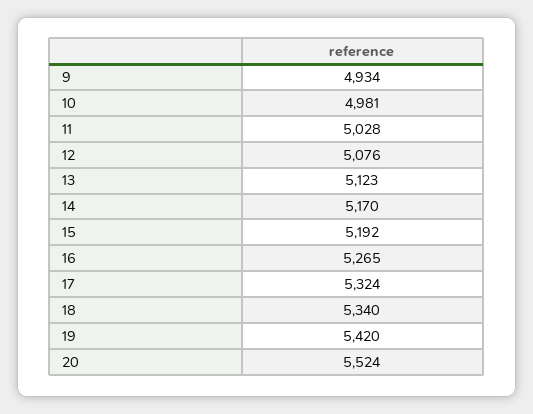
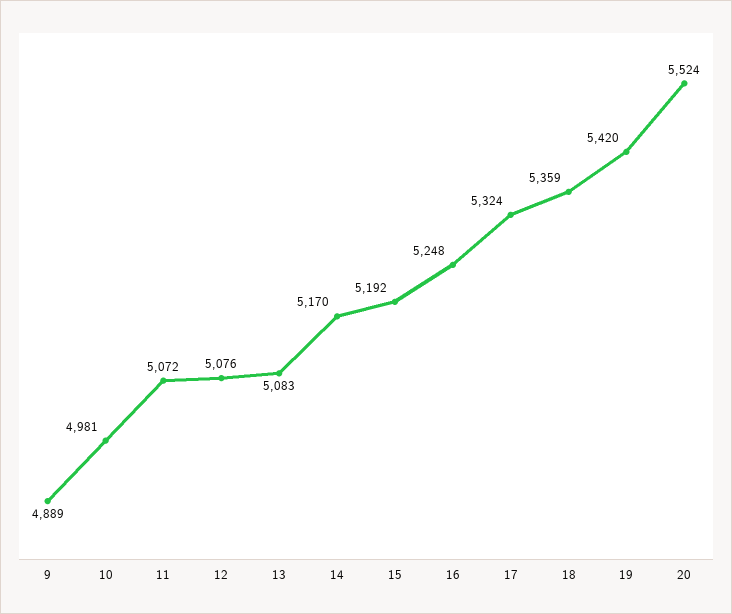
9: 4934 -> 4889
11: 5028 -> 5072
13: 5123 -> 5083
16: 5265 -> 5248
18: 5340 -> 5359

